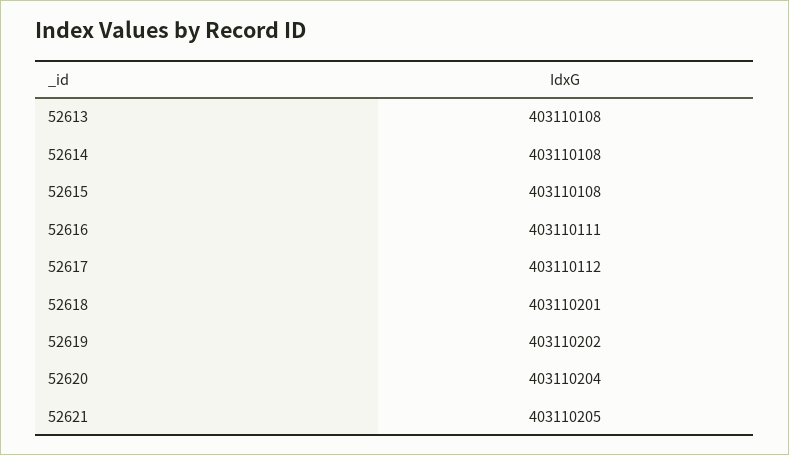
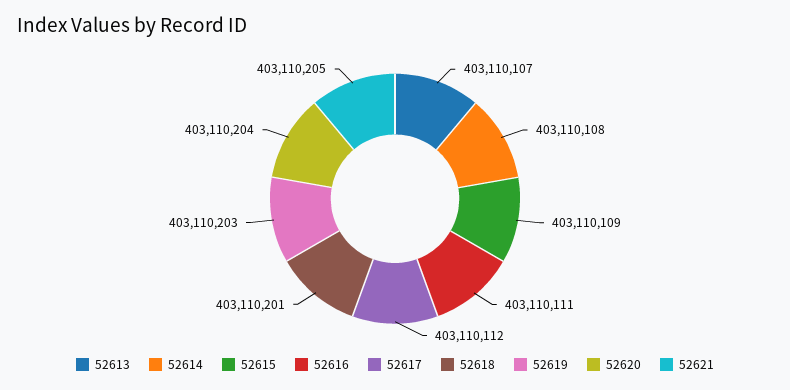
52613: 403110108 -> 403110107
52615: 403110108 -> 403110109
52619: 403110202 -> 403110203

